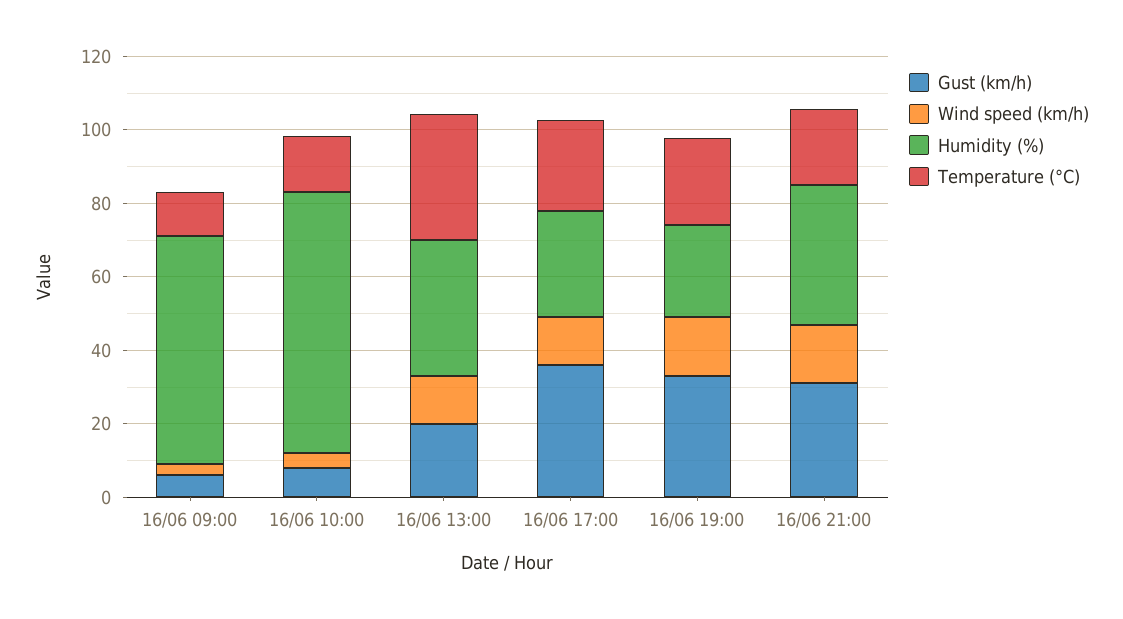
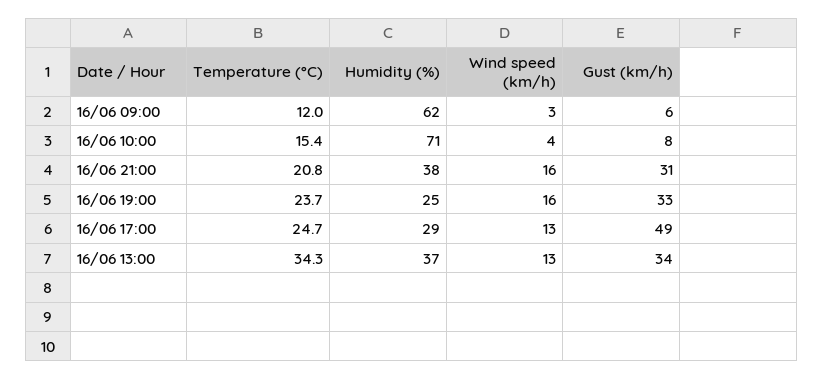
Gust (km/h), 16/06 13:00: 20 -> 34
Gust (km/h), 16/06 17:00: 35 -> 49

